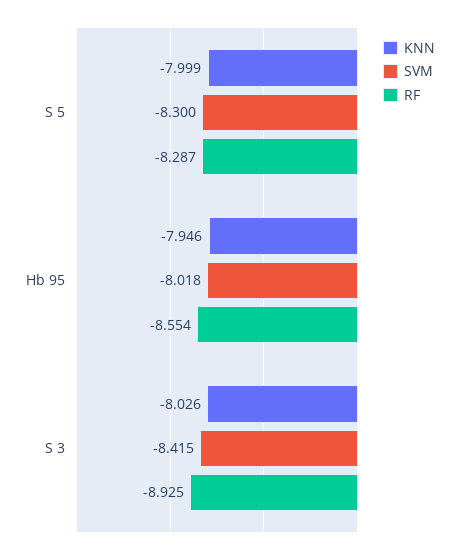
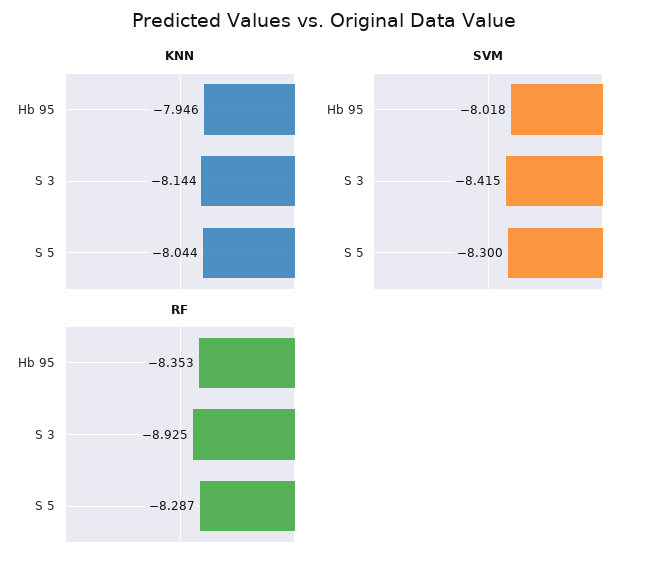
KNN, S 5: -7.999 -> -8.044
RF, Hb 95: -8.554 -> -8.353
KNN, S 3: -8.026 -> -8.144

